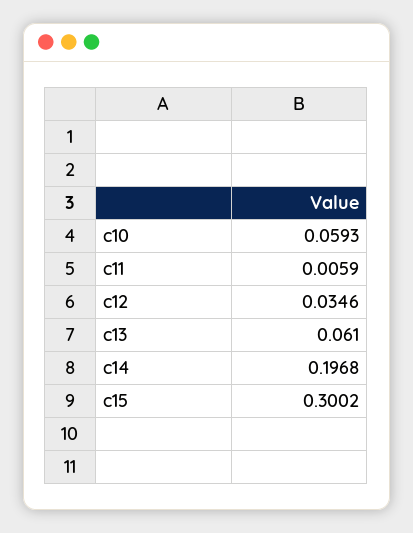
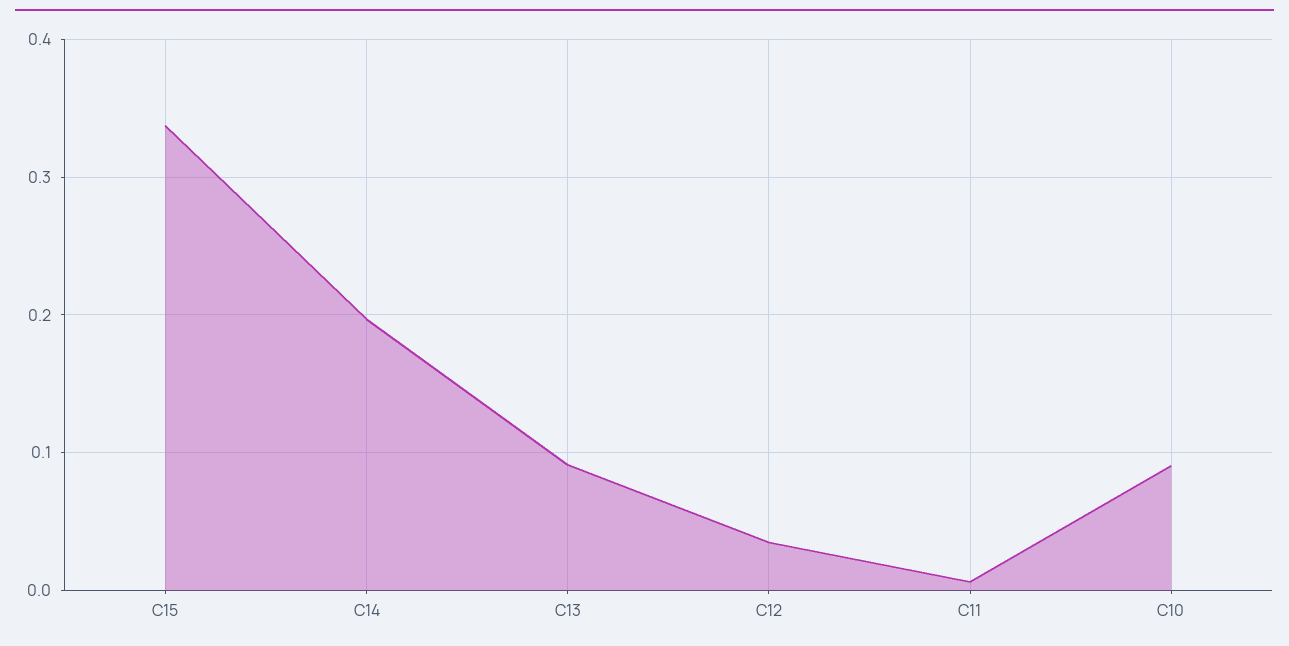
c10: 0.0593 -> 0.09
c13: 0.061 -> 0.09
c15: 0.3002 -> 0.34

